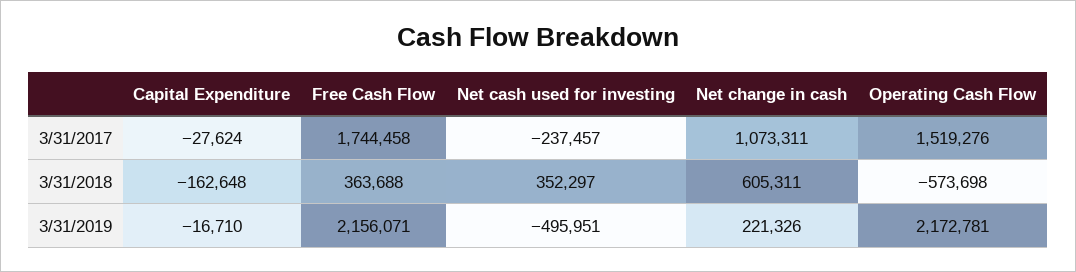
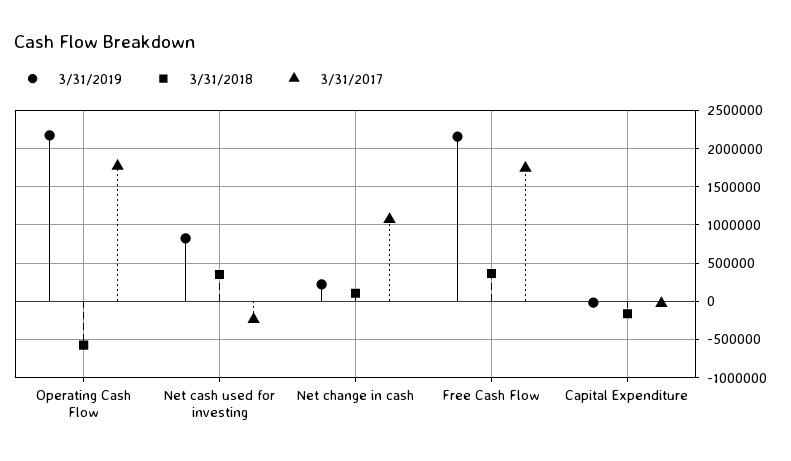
3/31/2017, Operating Cash Flow: 1519276 -> 1800000
3/31/2018, Net change in cash: 605311 -> 100000
3/31/2019, Net cash used for investing: -495951 -> 800000

